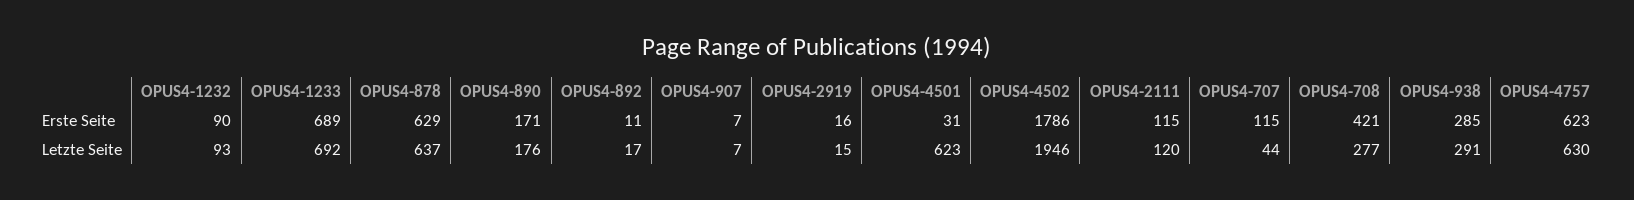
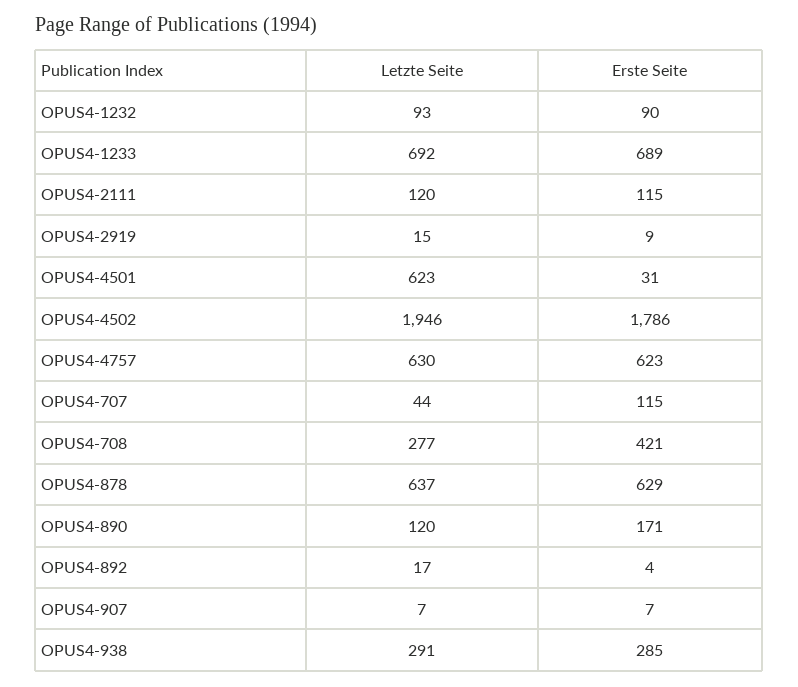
OPUS4-892, Erste Seite: 11 -> 4
OPUS4-2919, Erste Seite: 16 -> 9
OPUS4-890, Letzte Seite: 176 -> 120

